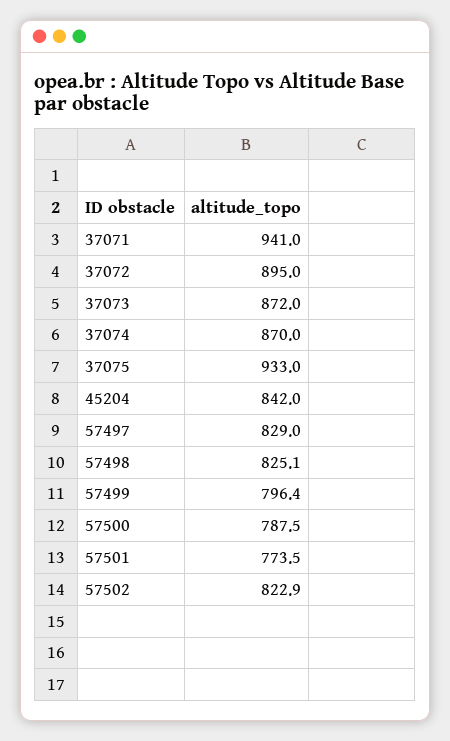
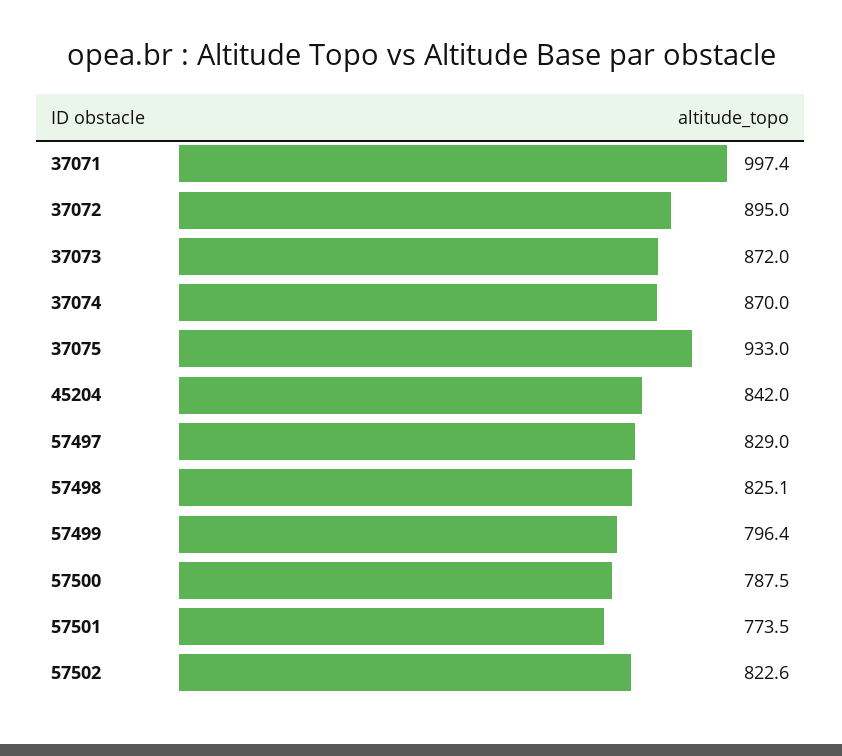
37071: 941 -> 997.4
57502: 822.9 -> 822.6

